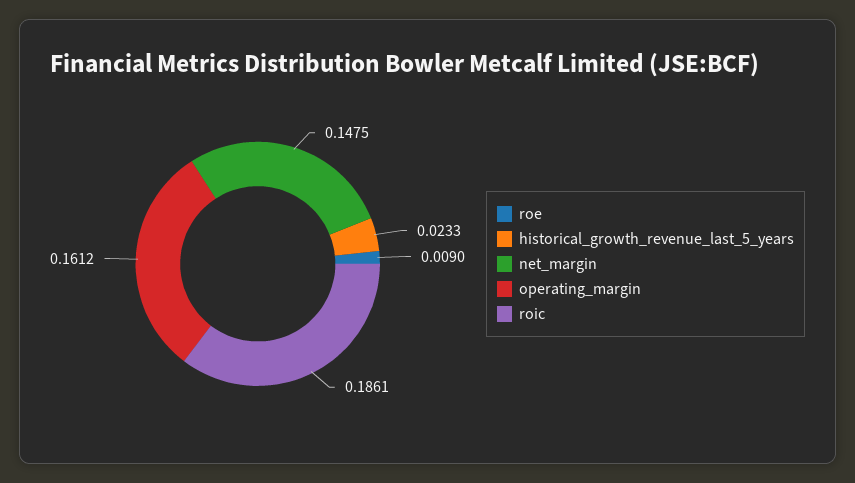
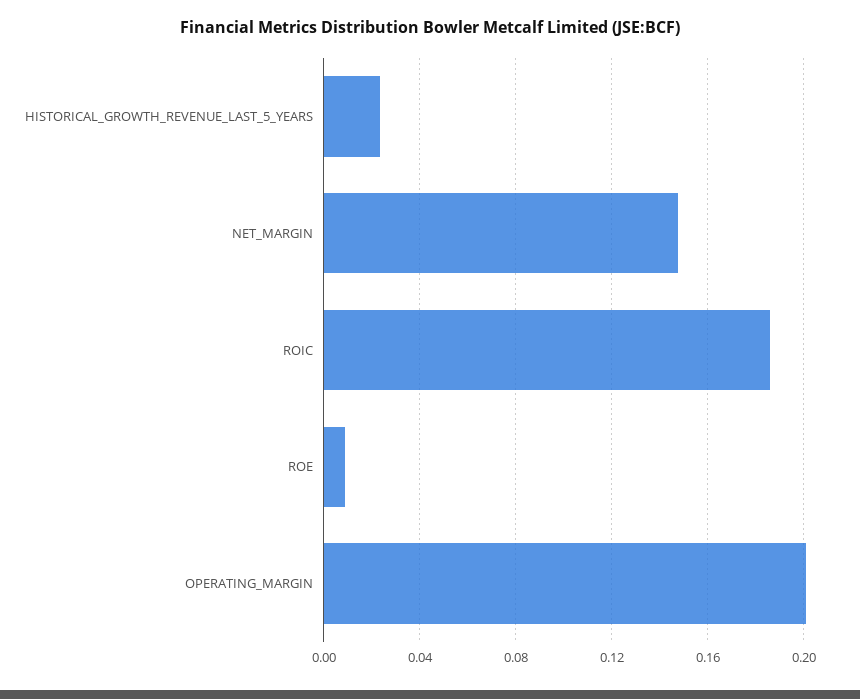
operating_margin: 0.1612 -> 0.2

